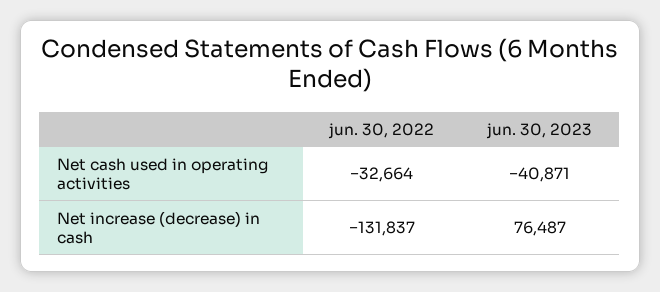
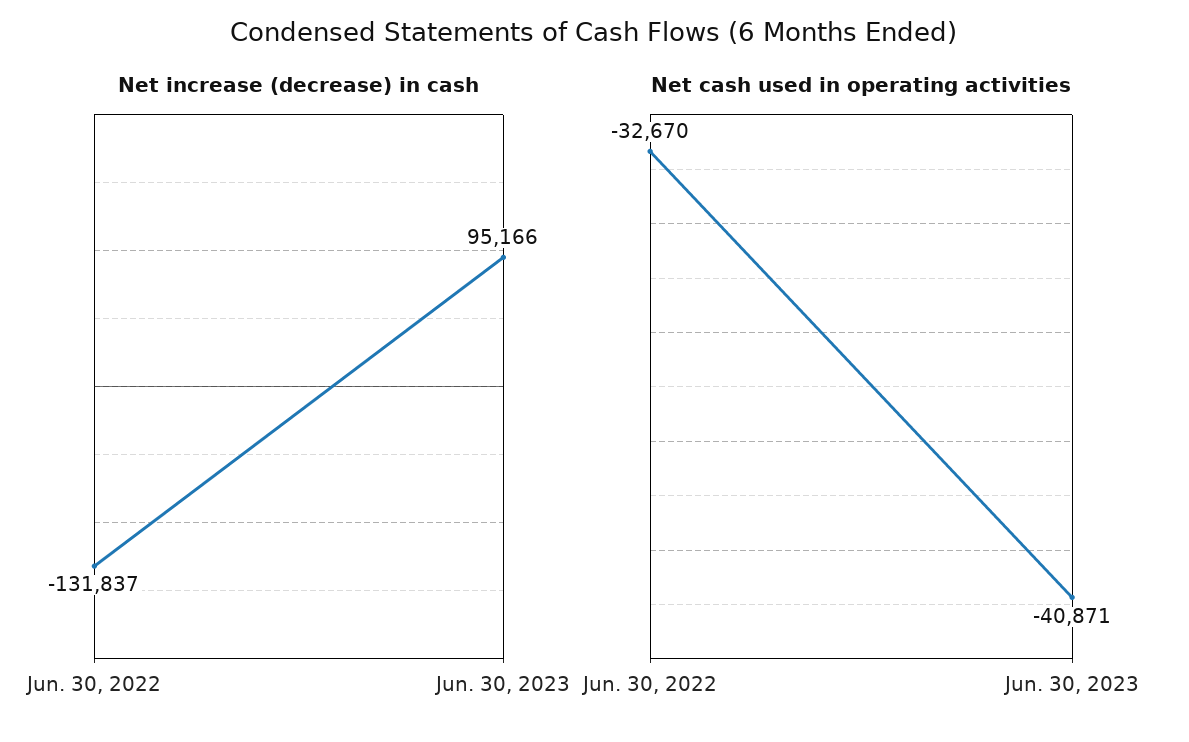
Net cash used in operating activities, jun. 30, 2022: -32664 -> -32670
Net increase (decrease) in cash, jun. 30, 2023: 76487 -> 95166

